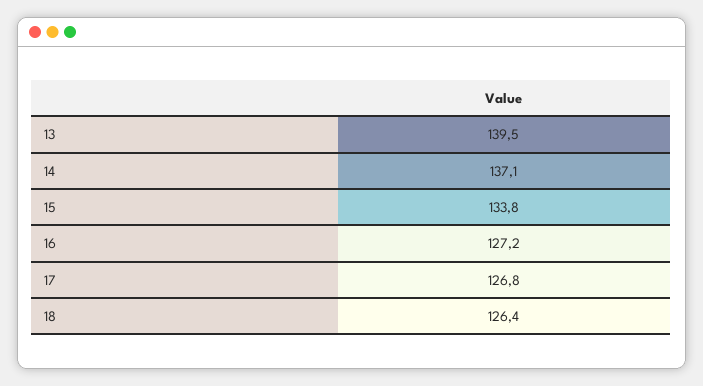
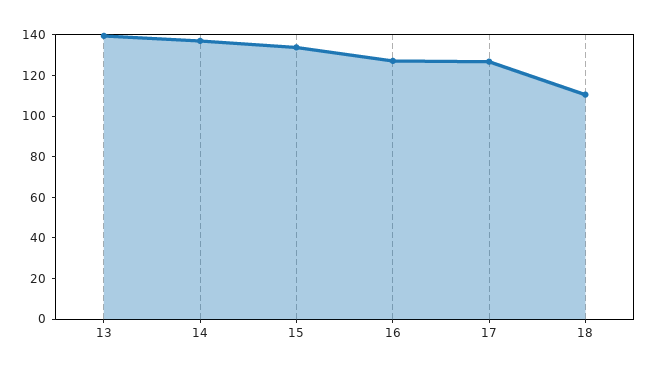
18: 126.4 -> 110

